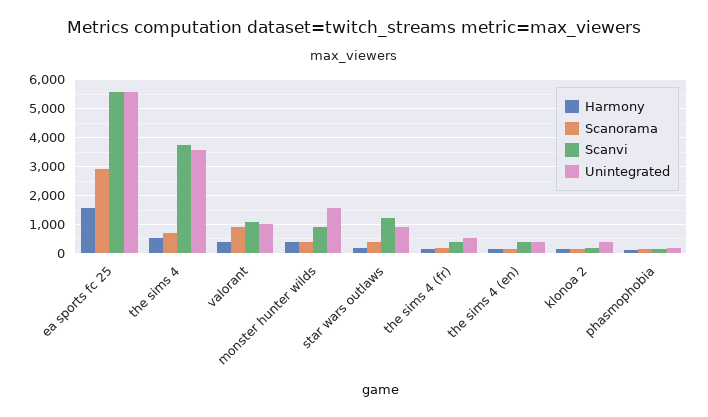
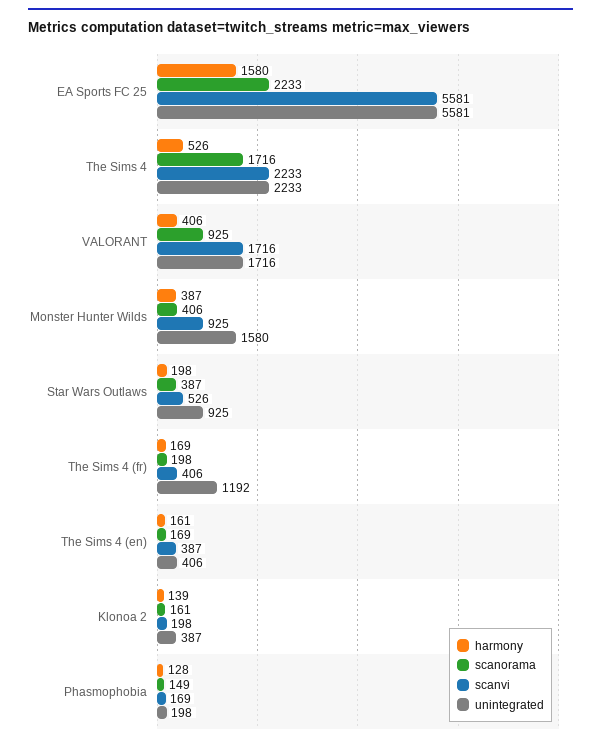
Scanorama, ea sports fc 25: 3000 -> 2233
Scanorama, the sims 4: 750 -> 1716
Scanvi, the sims 4: 3750 -> 2233
Unintegrated, the sims 4: 3500 -> 2233
Scanvi, valorant: 1000 -> 1716
Unintegrated, valorant: 1000 -> 1716
Scanvi, star wars outlaws: 1250 -> 526
Unintegrated, the sims 4 (fr): 500 -> 1192

